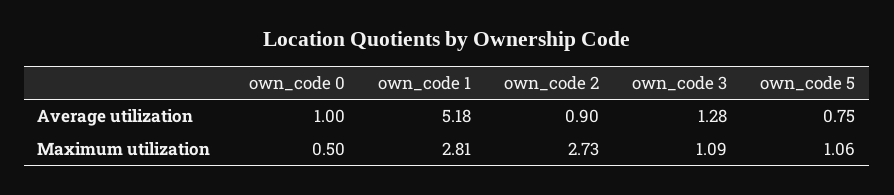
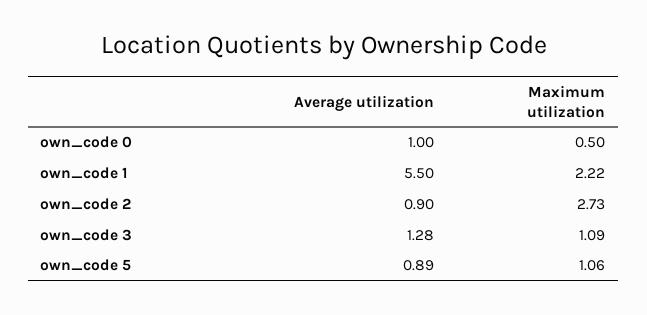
own_code 1, Average utilization: 5.18 -> 5.5
own_code 5, Average utilization: 0.75 -> 0.89
own_code 1, Maximum utilization: 2.81 -> 2.22

